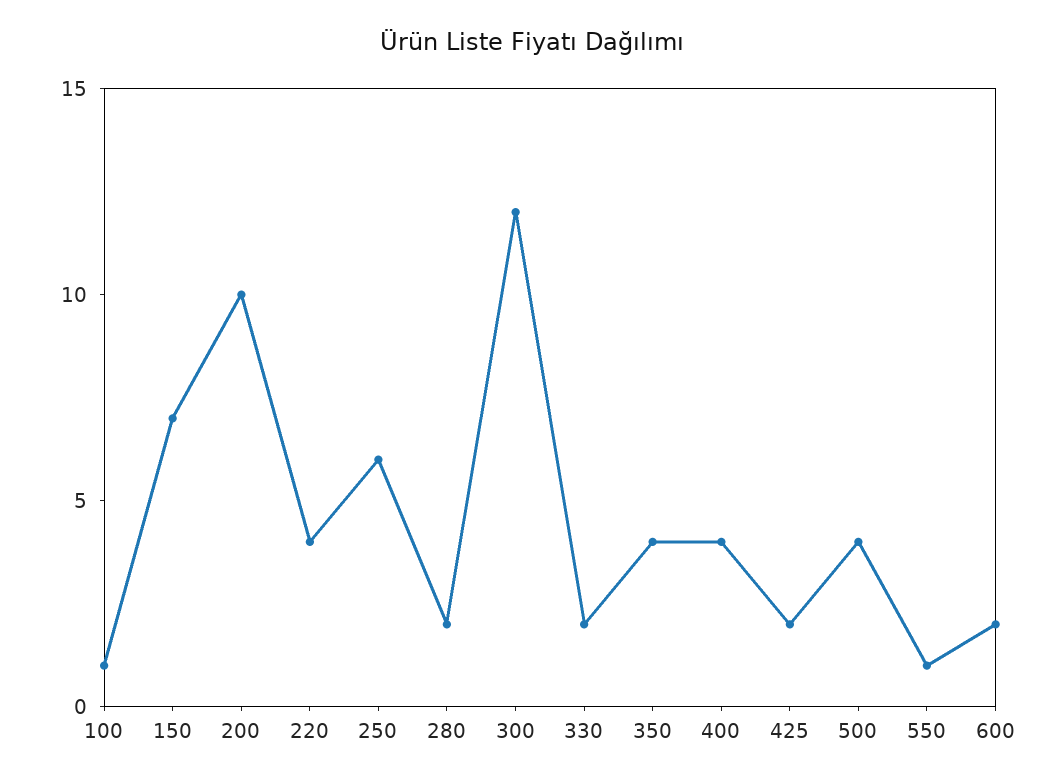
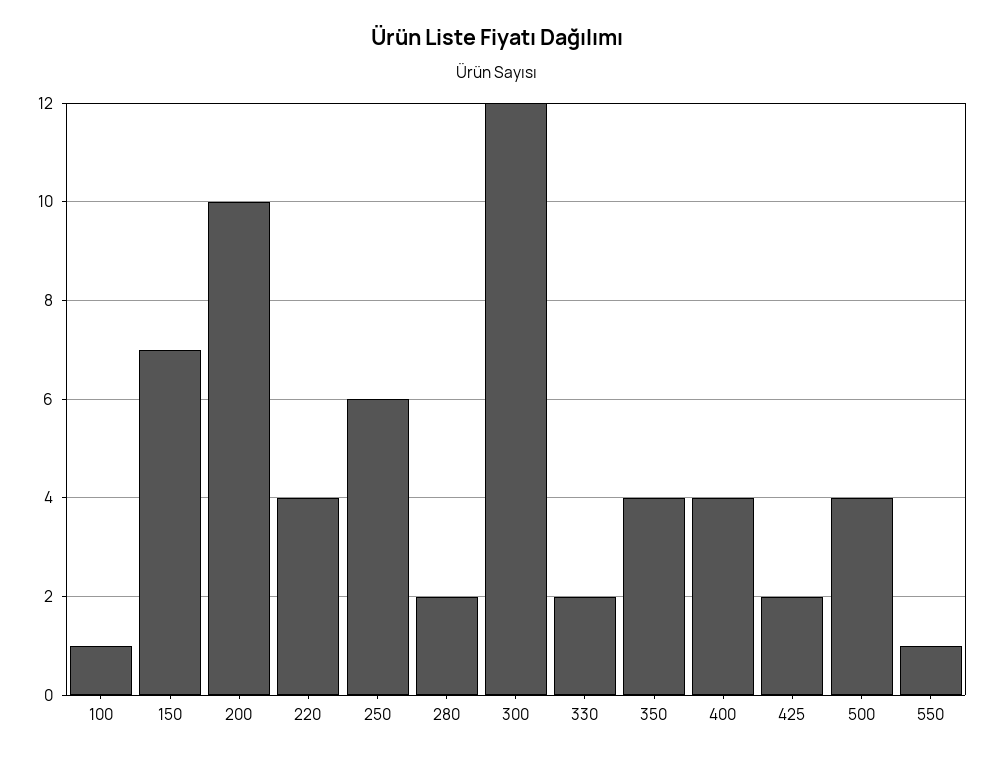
600: 2 -> none

